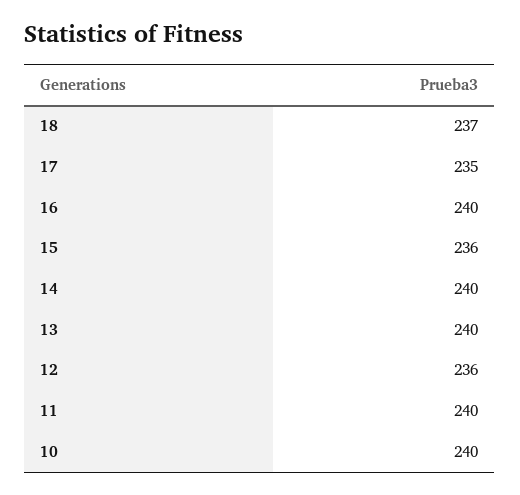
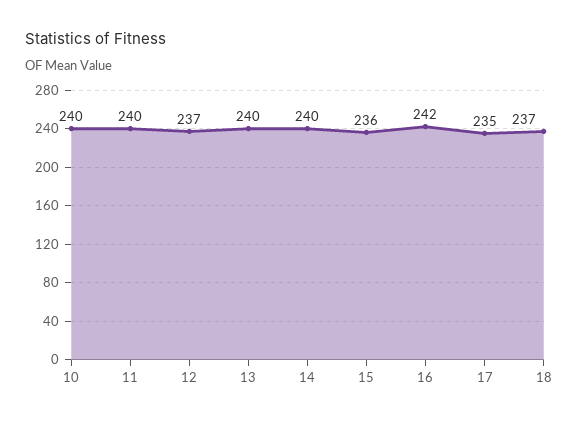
16: 240 -> 242
12: 236 -> 237

